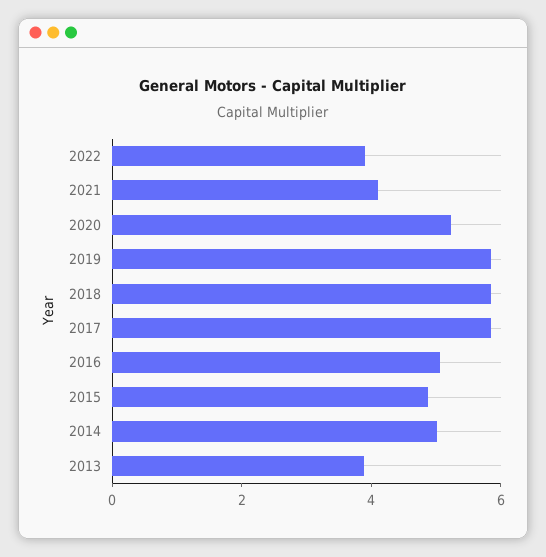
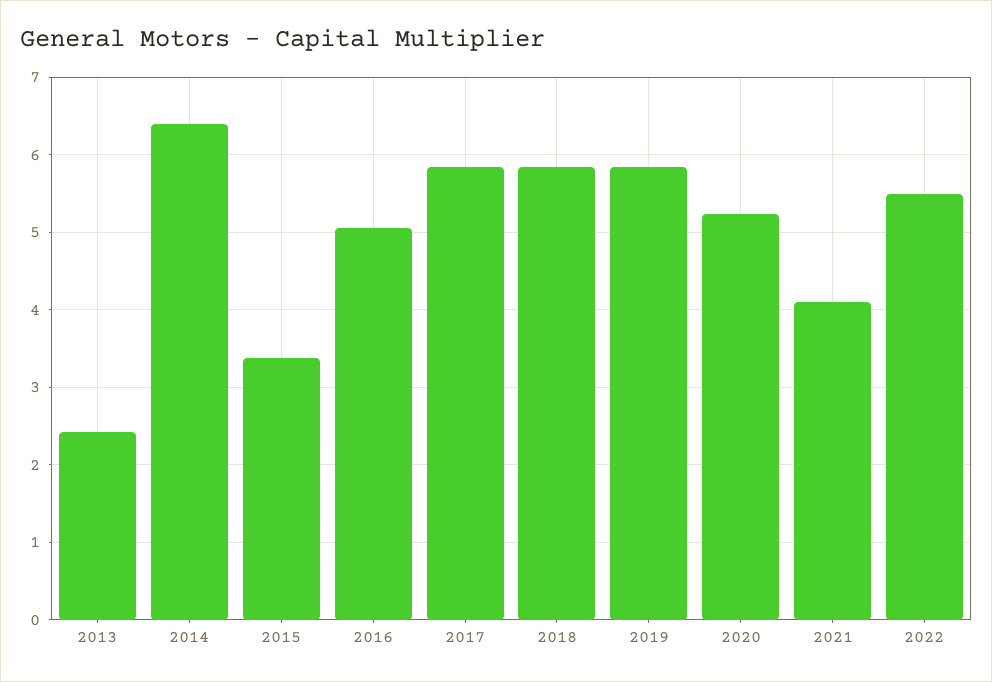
2022: 4 -> 5.5
2015: 5 -> 3.4
2014: 5 -> 6.4
2013: 4 -> 2.4

